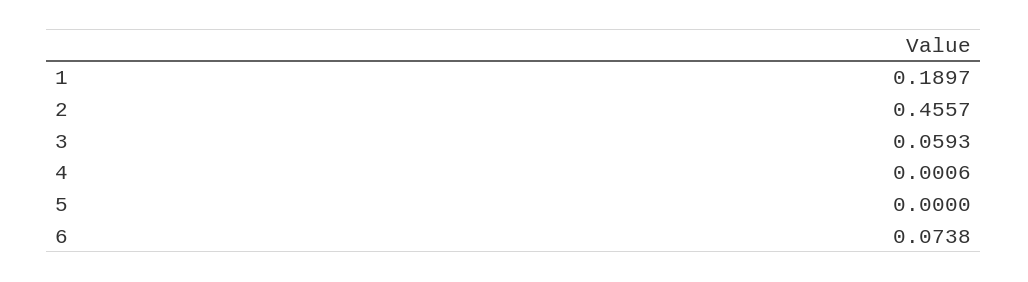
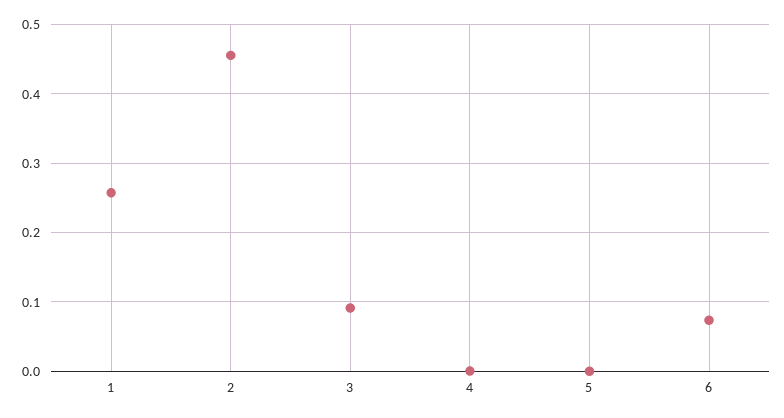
1: 0.1897 -> 0.26
3: 0.0593 -> 0.09

